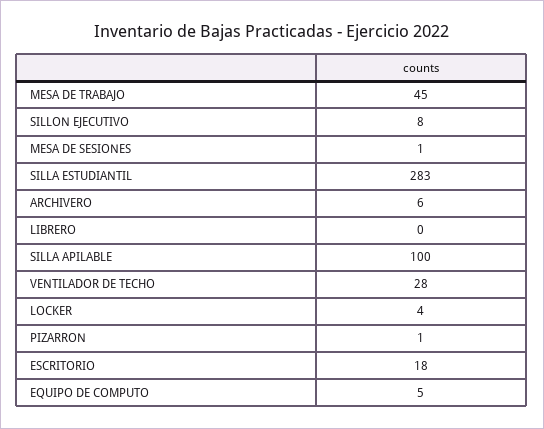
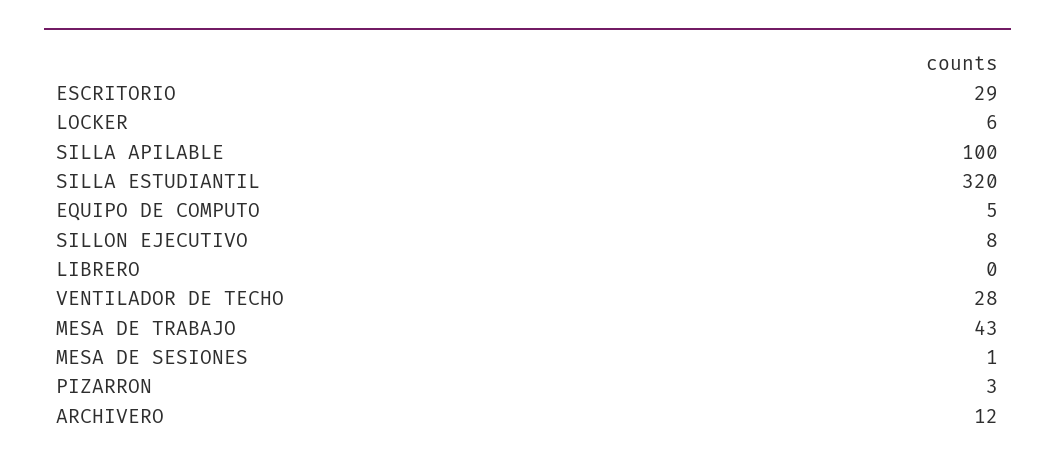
MESA DE TRABAJO: 45 -> 43
SILLA ESTUDIANTIL: 283 -> 320
ARCHIVERO: 6 -> 12
LOCKER: 4 -> 6
PIZARRON: 1 -> 3
ESCRITORIO: 18 -> 29

